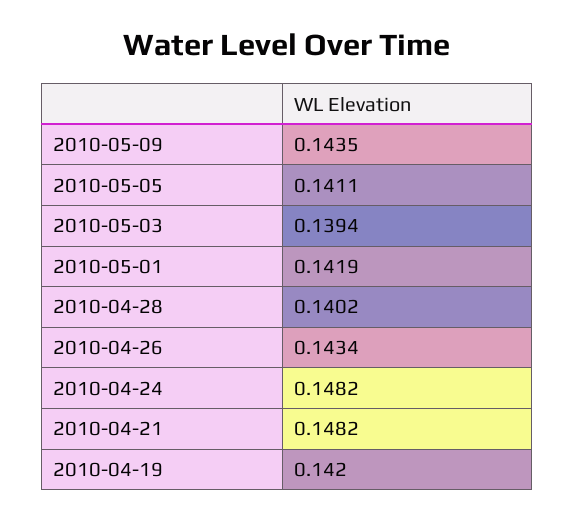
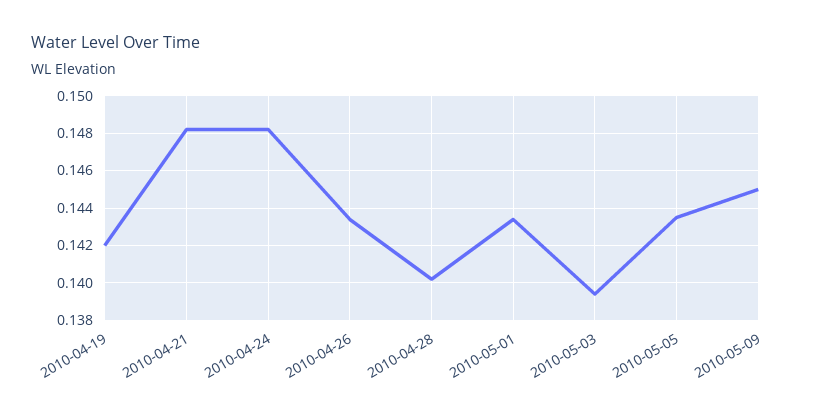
2010-05-09: 0.1435 -> 0.145
2010-05-05: 0.1411 -> 0.1435
2010-05-01: 0.1419 -> 0.1435

